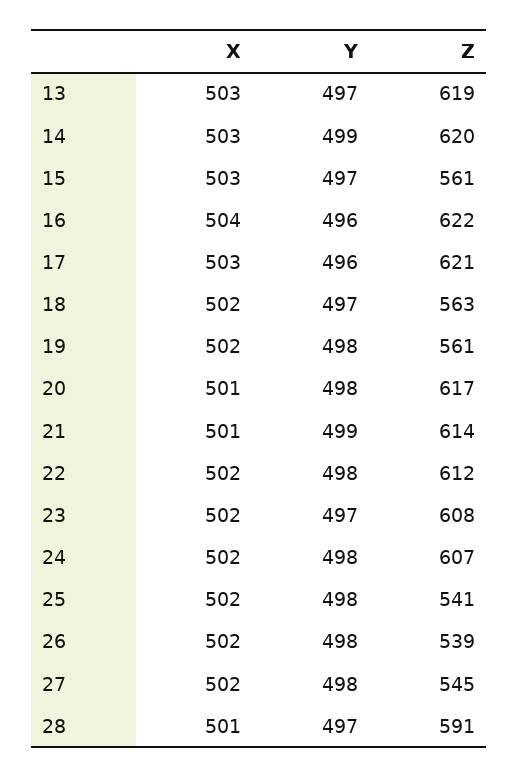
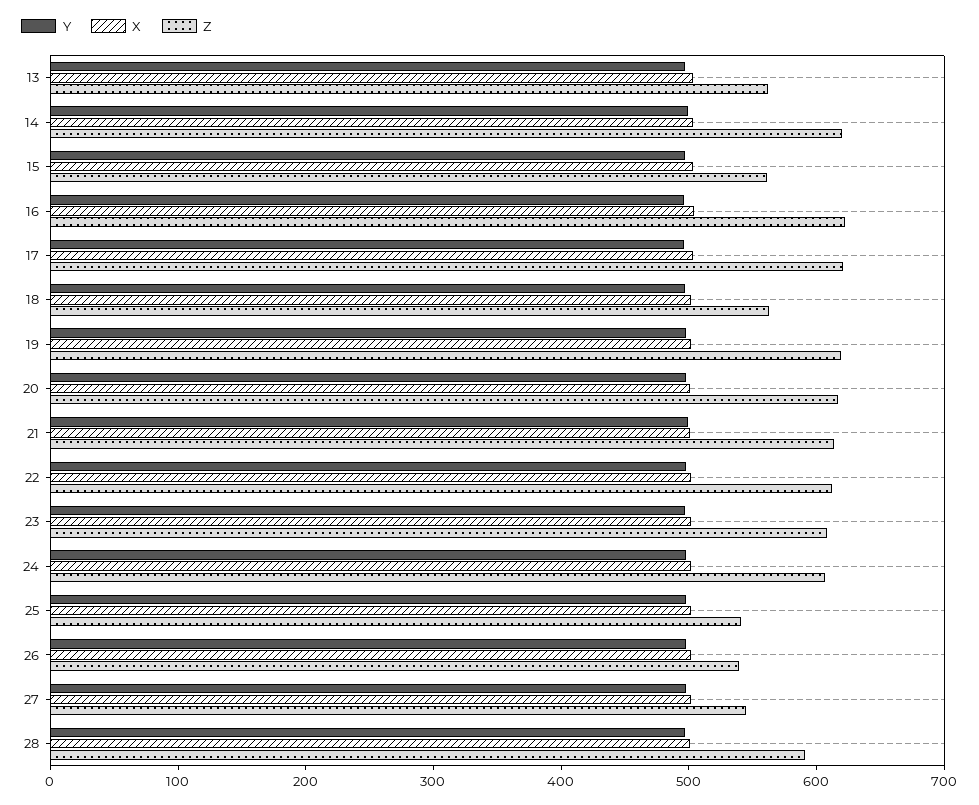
Z, 13: 619 -> 560
Z, 19: 561 -> 620

